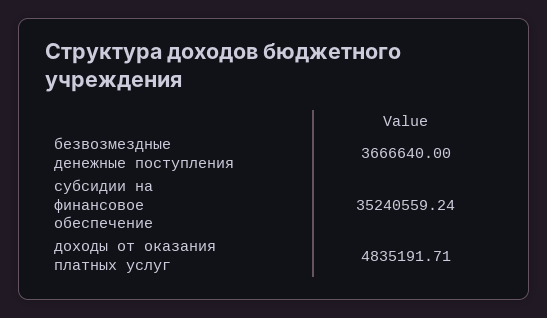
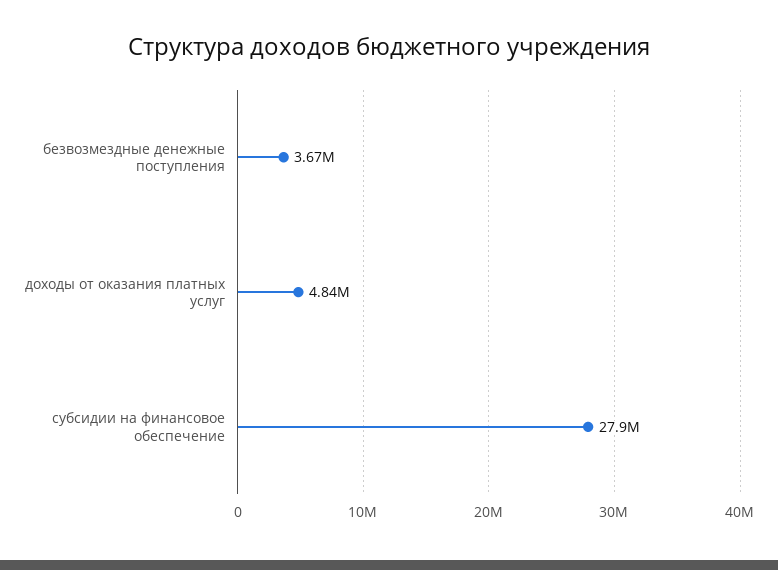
субсидии на финансовое обеспечение: 35240559.24 -> 27900000

